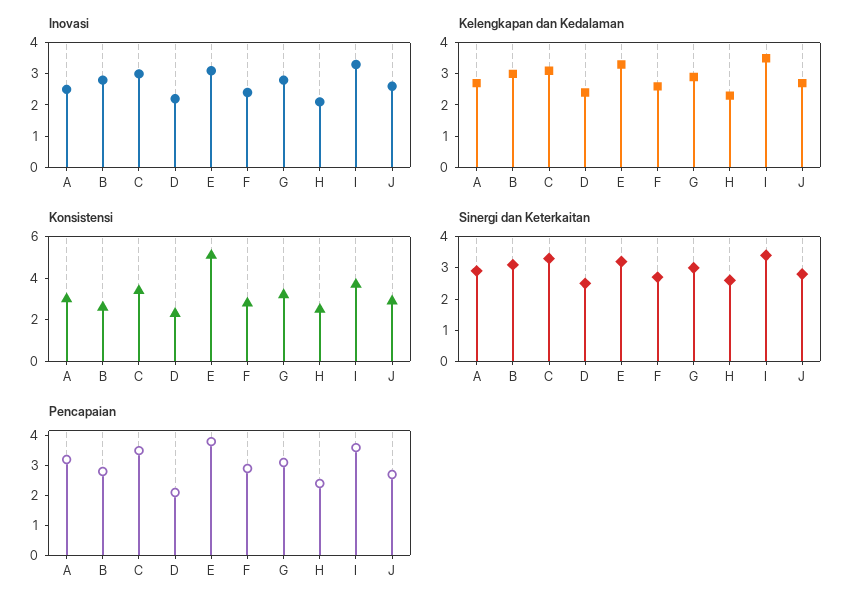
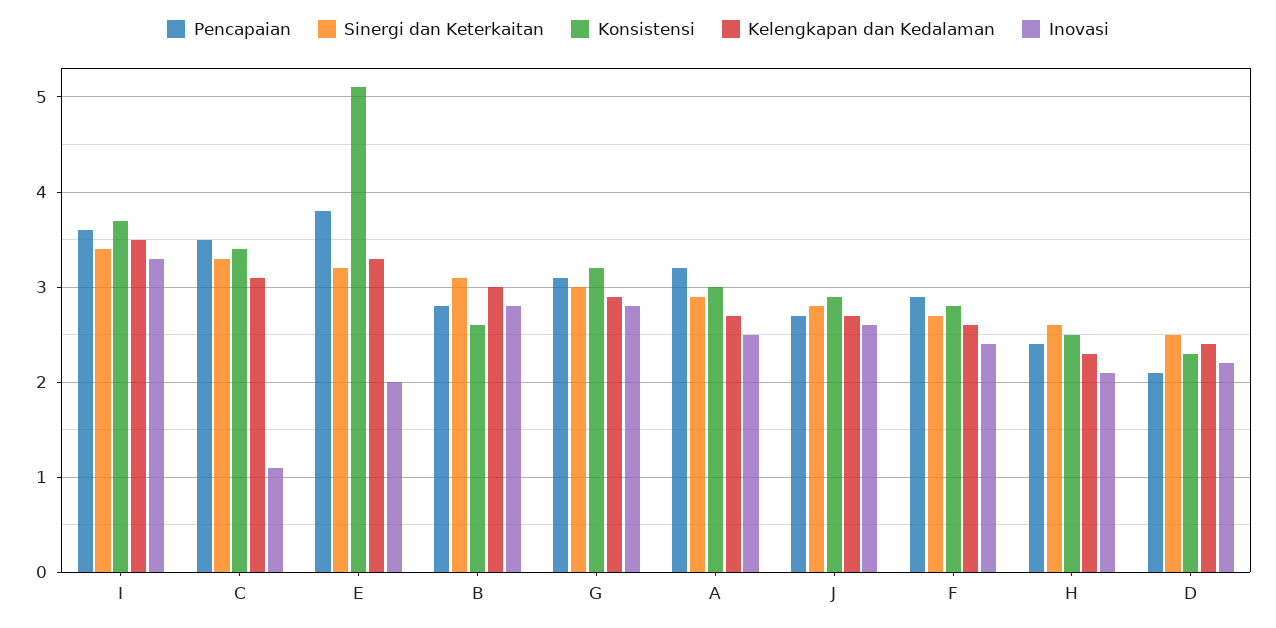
Inovasi, C: 3 -> 1.1
Inovasi, E: 3 -> 2

